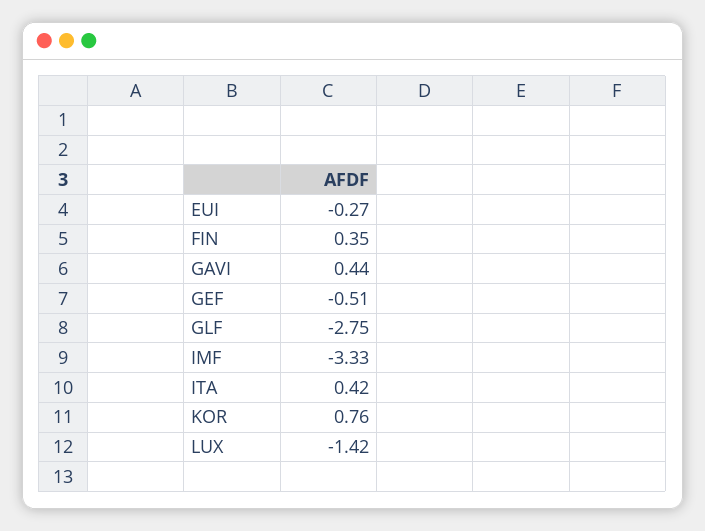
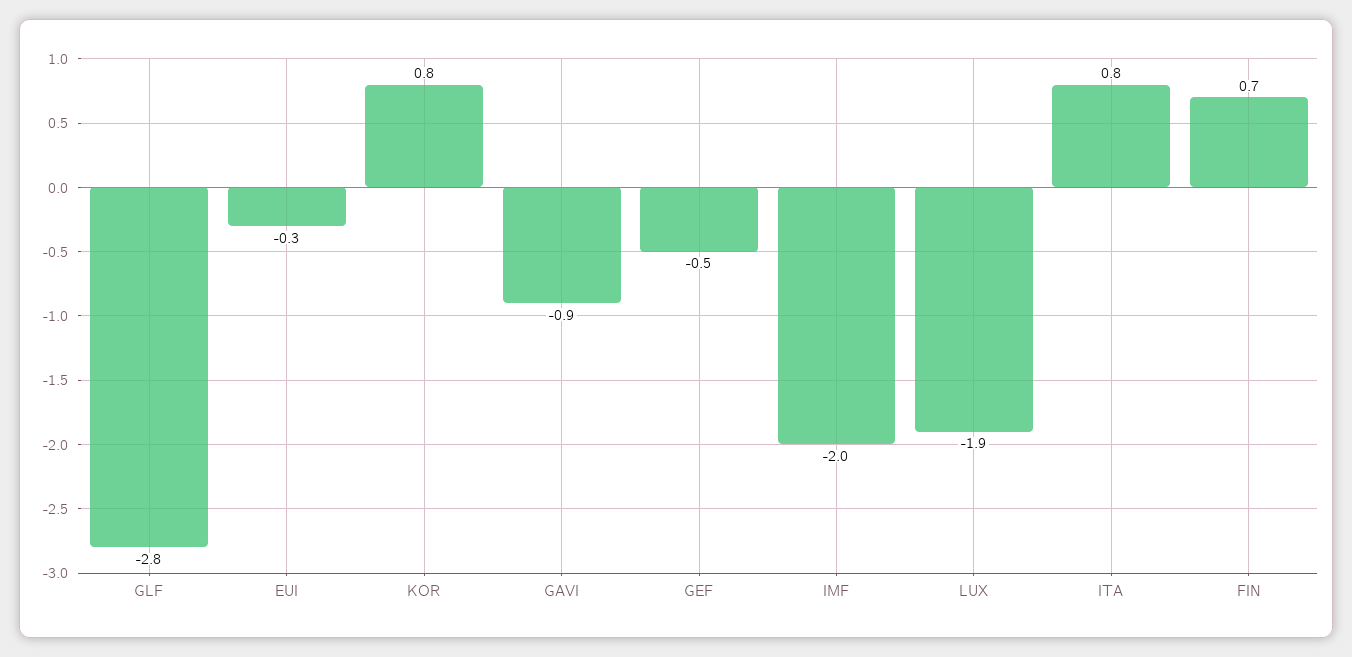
FIN: 0.35 -> 0.7
GAVI: 0.44 -> -0.9
IMF: -3.33 -> -2
ITA: 0.42 -> 0.8
LUX: -1.42 -> -1.9

